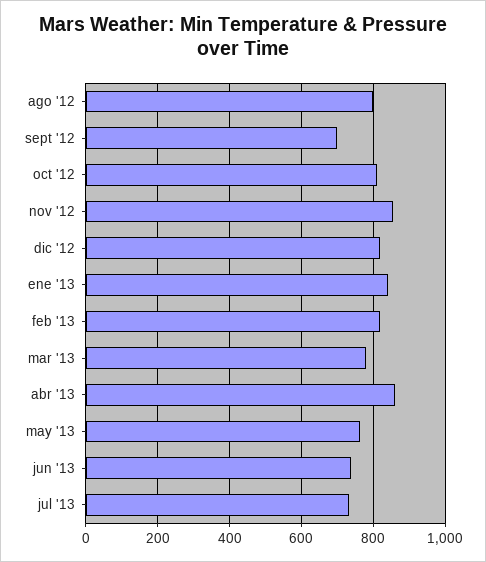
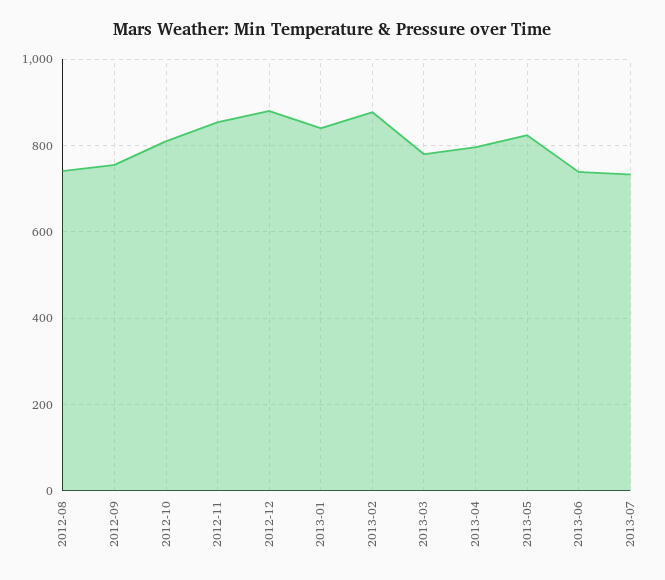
ago '12: 800 -> 740
sept '12: 700 -> 760
dic '12: 820 -> 880
feb '13: 820 -> 880
abr '13: 860 -> 800
may '13: 760 -> 820

